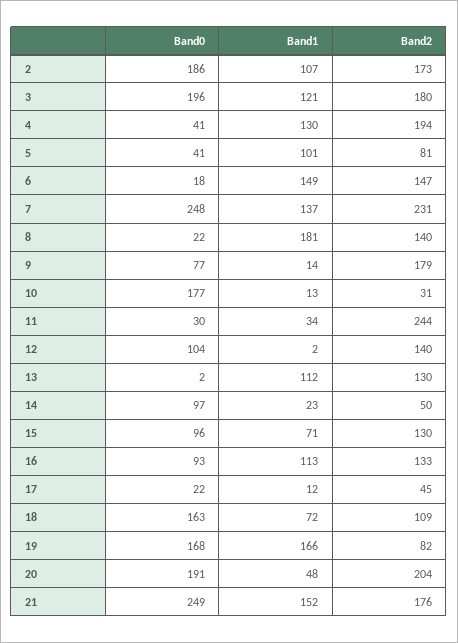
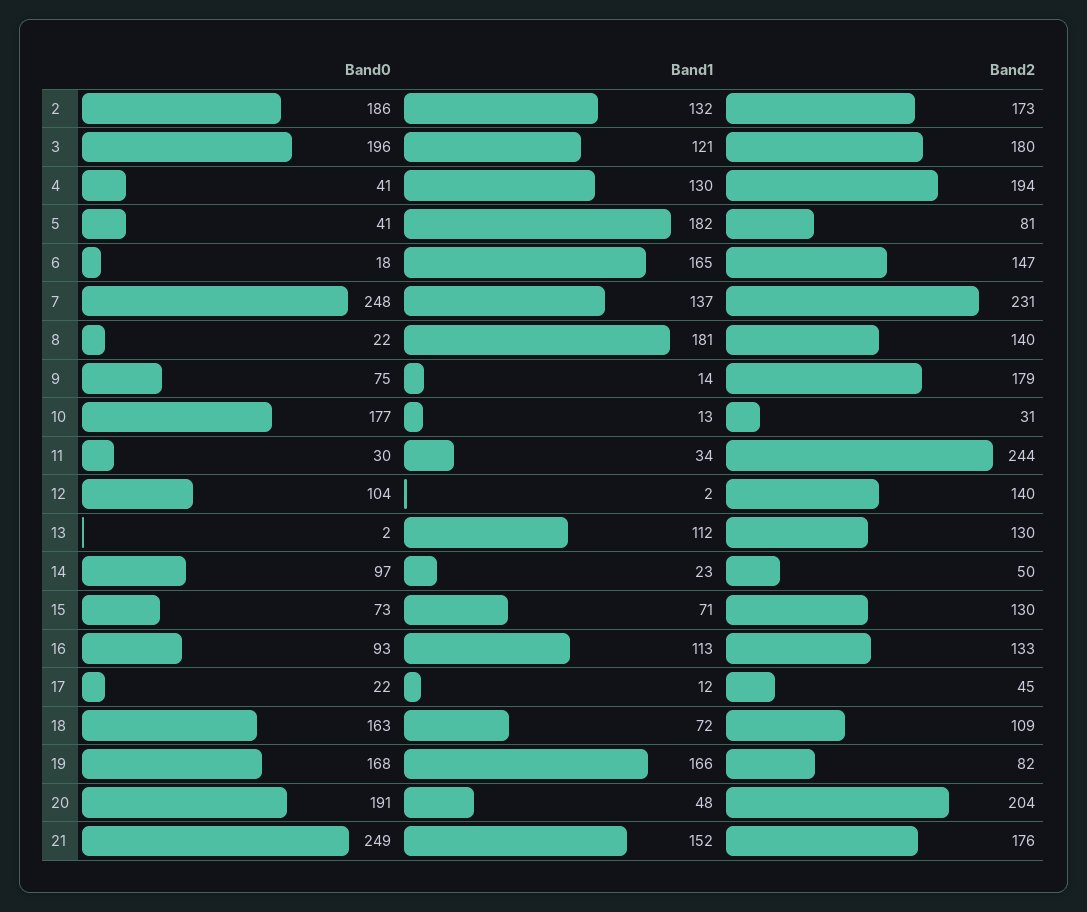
Band1, 2: 107 -> 132
Band1, 5: 101 -> 182
Band1, 6: 149 -> 165
Band0, 9: 77 -> 75
Band0, 15: 96 -> 73

